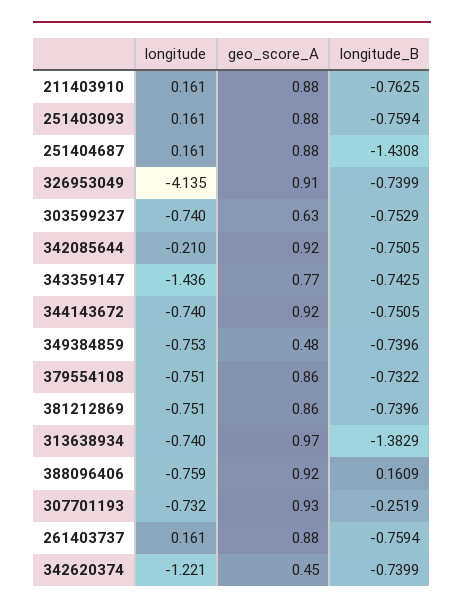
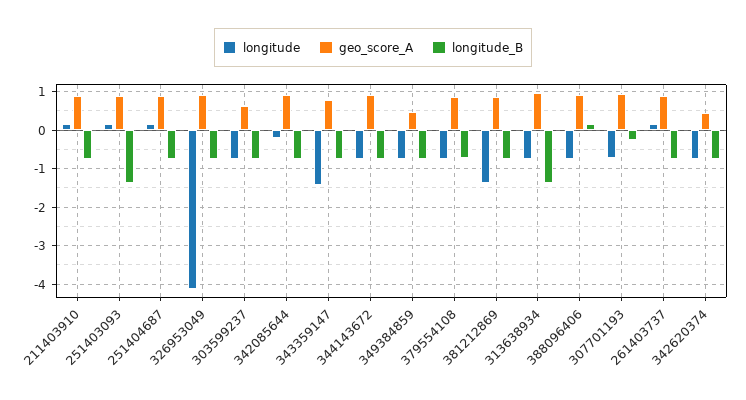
longitude_B, 251403093: -0.7594 -> -1.4
longitude_B, 251404687: -1.4308 -> -0.8
longitude, 381212869: -0.751 -> -1.4
longitude, 342620374: -1.221 -> -0.8

